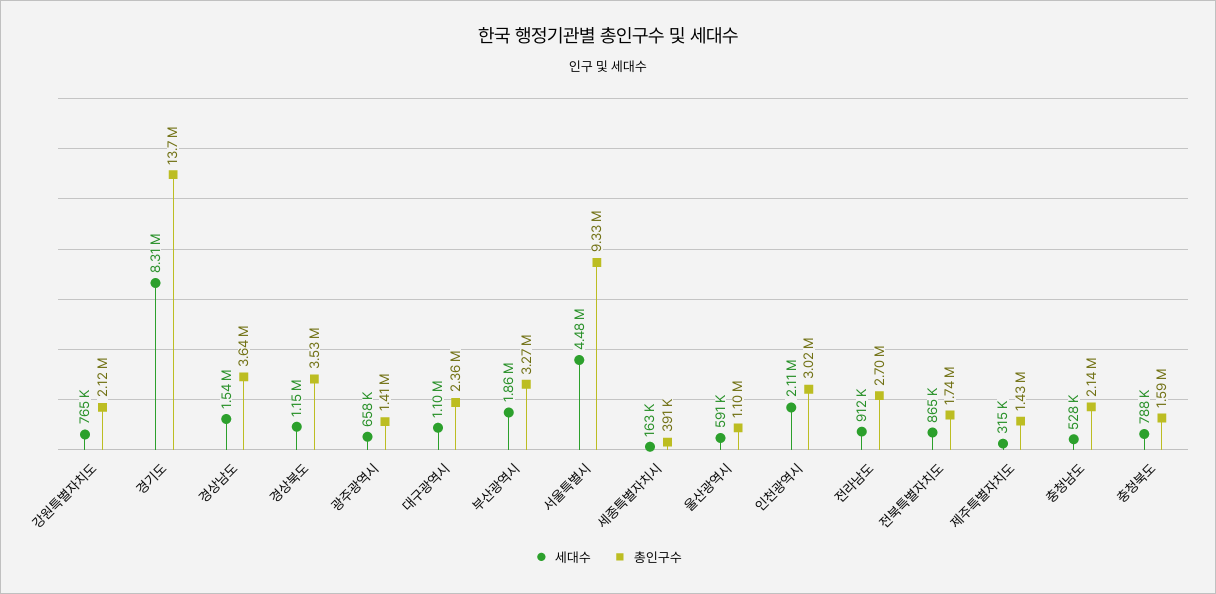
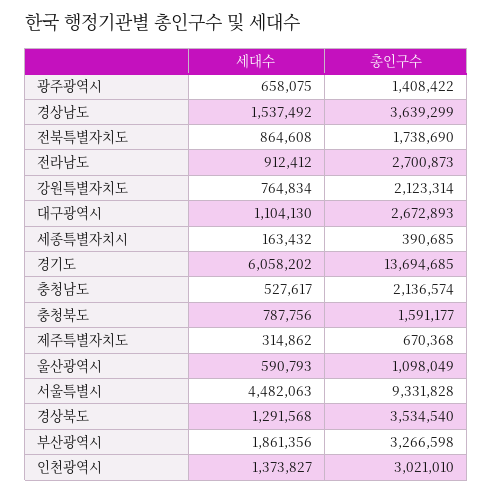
세대수, 경기도: 8310000 -> 6058202
세대수, 경상북도: 1150000 -> 1291568
총인구수, 대구광역시: 2360000 -> 2672893
세대수, 인천광역시: 2110000 -> 1373827
총인구수, 제주특별자치도: 1430000 -> 670368

